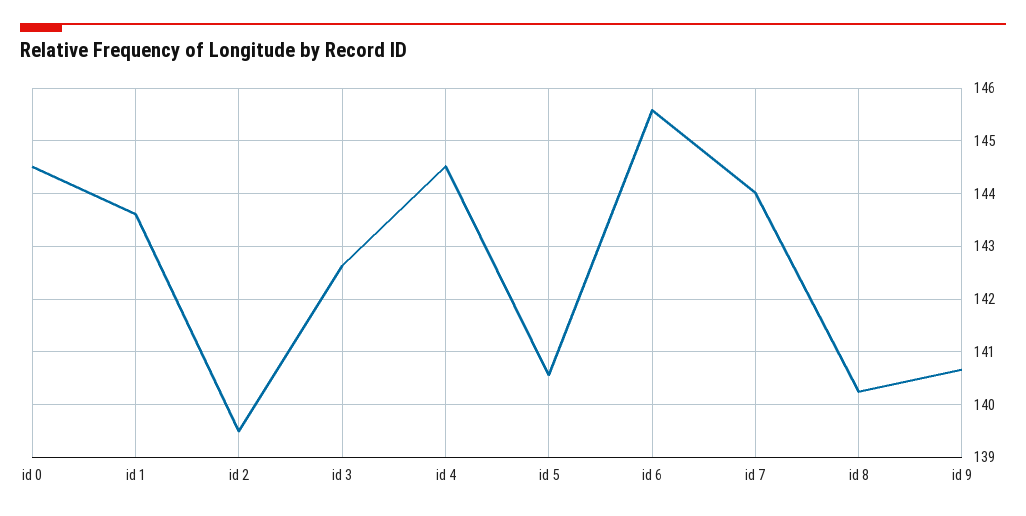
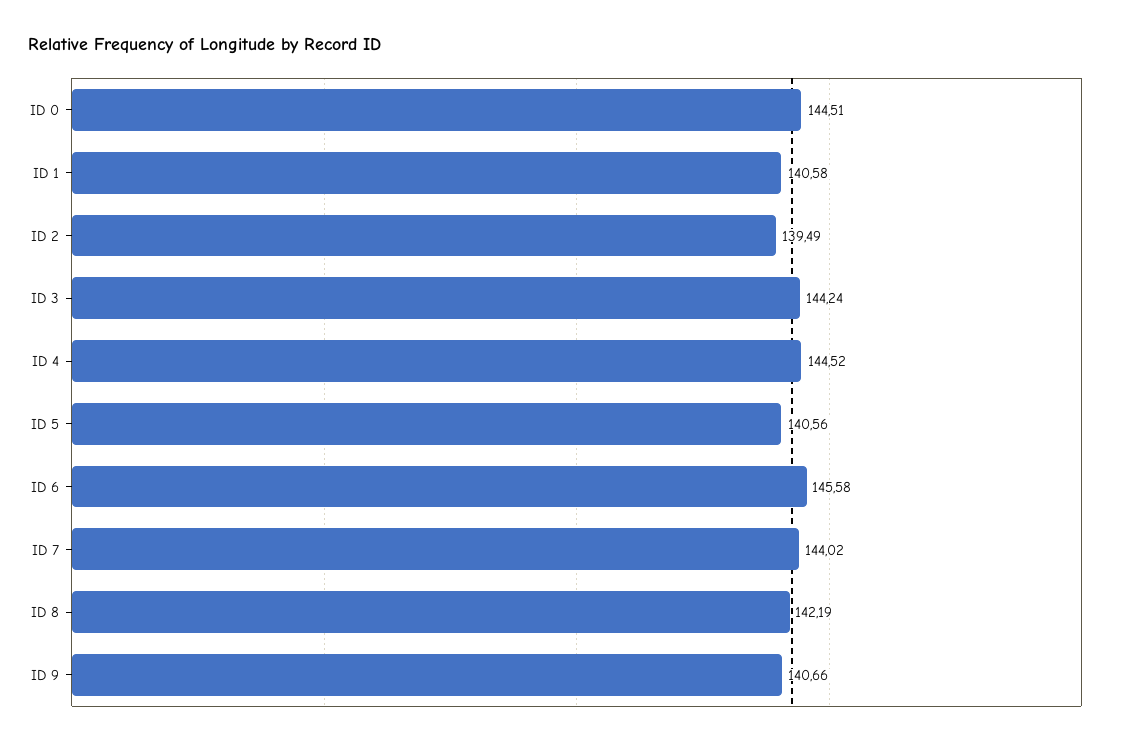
id 1: 143.6 -> 140.58
id 3: 142.6 -> 144.24
id 8: 140.2 -> 142.19

